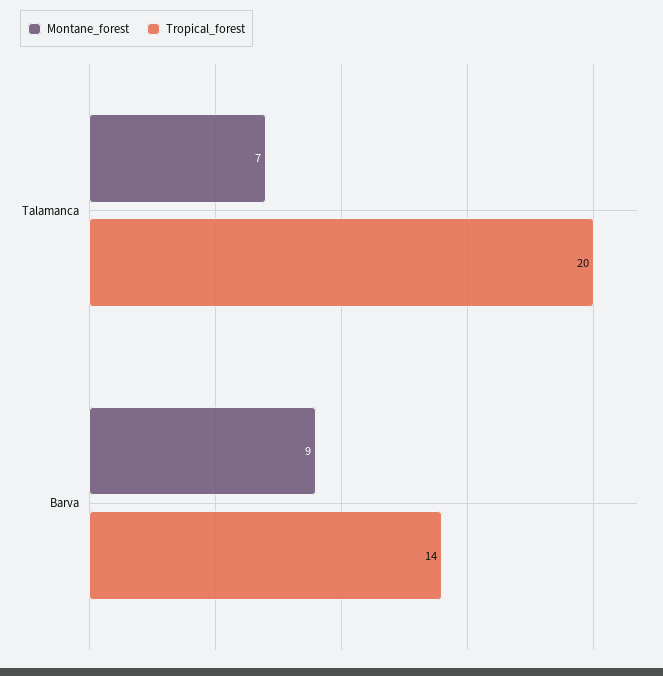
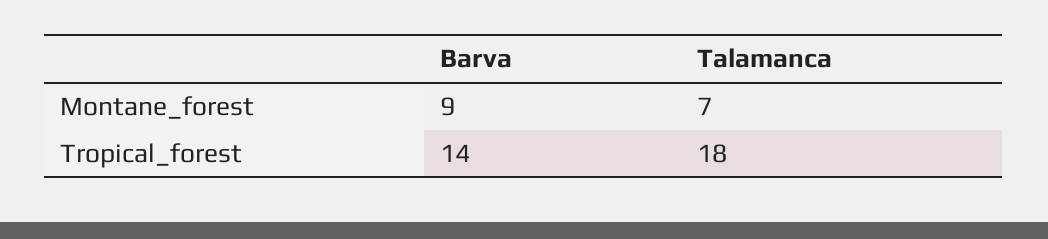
Tropical_forest, Talamanca: 20 -> 18

